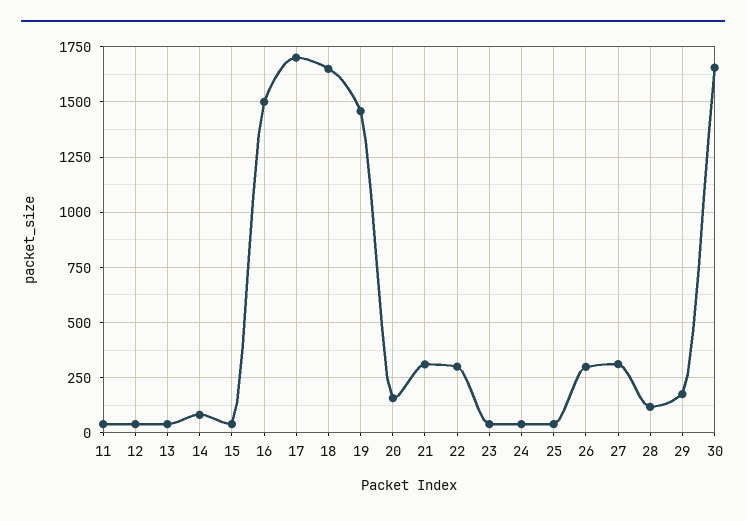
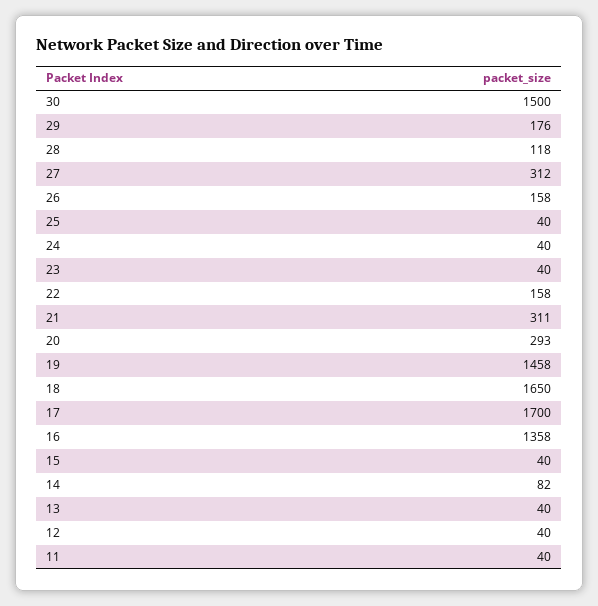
16: 1500 -> 1358
20: 150 -> 293
22: 300 -> 158
26: 300 -> 158
30: 1650 -> 1500

